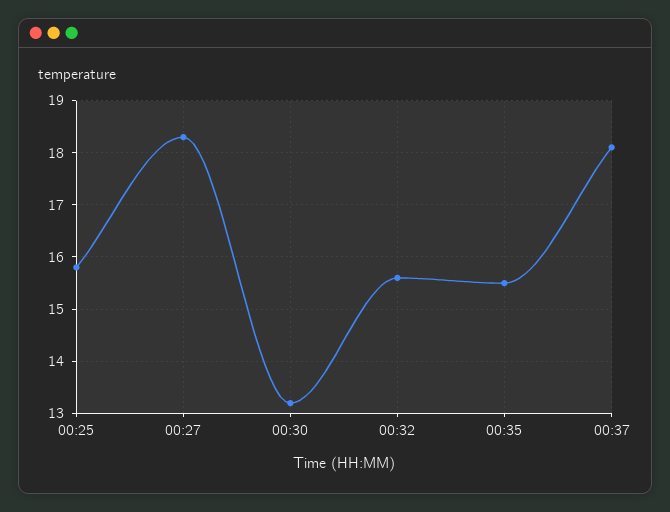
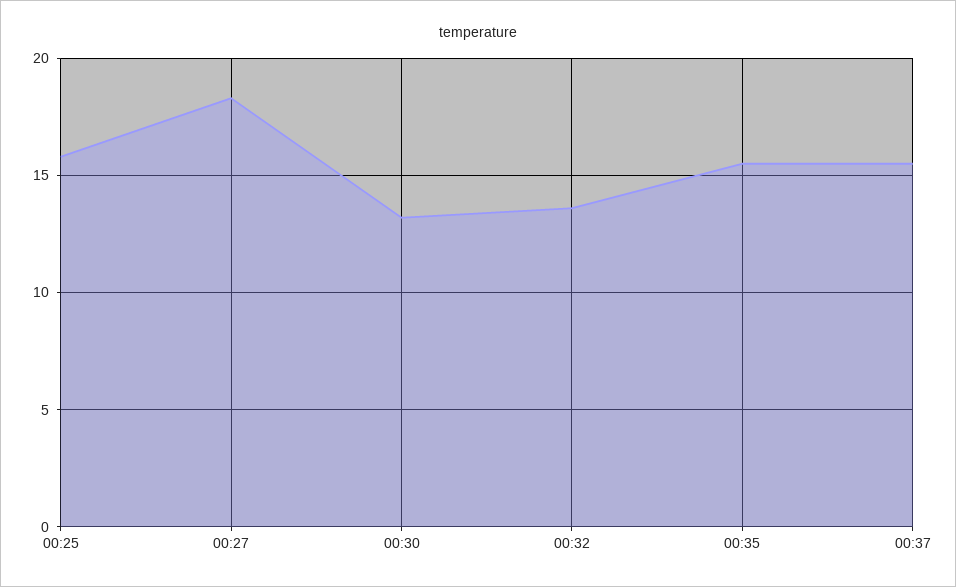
00:32: 15.5 -> 13.5
00:37: 18 -> 15.5

